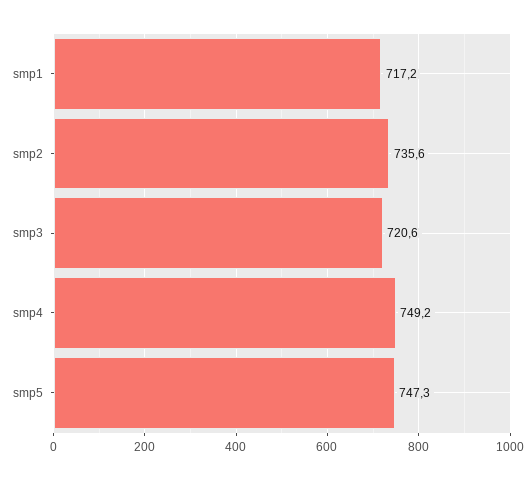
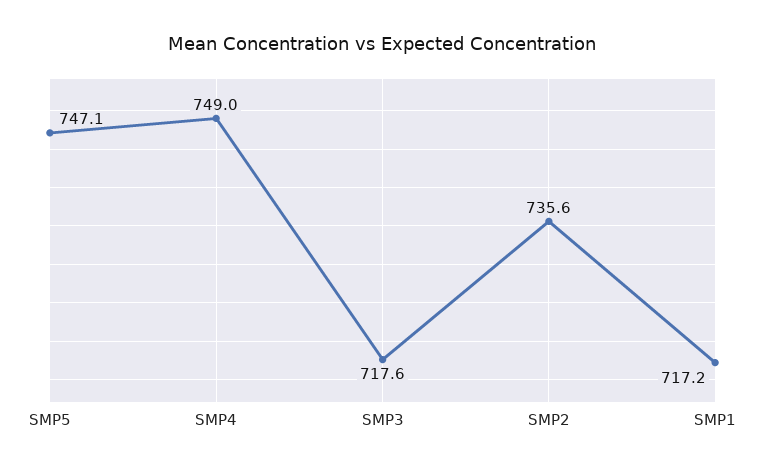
smp3: 720.6 -> 717.6
smp4: 749.2 -> 749
smp5: 747.3 -> 747.1

